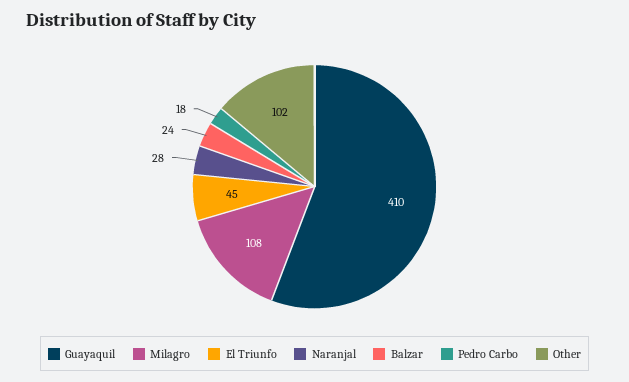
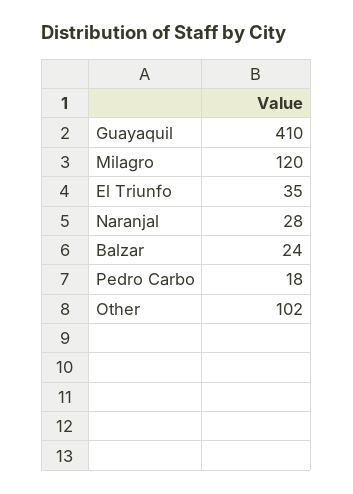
Milagro: 108 -> 120
El Triunfo: 45 -> 35

